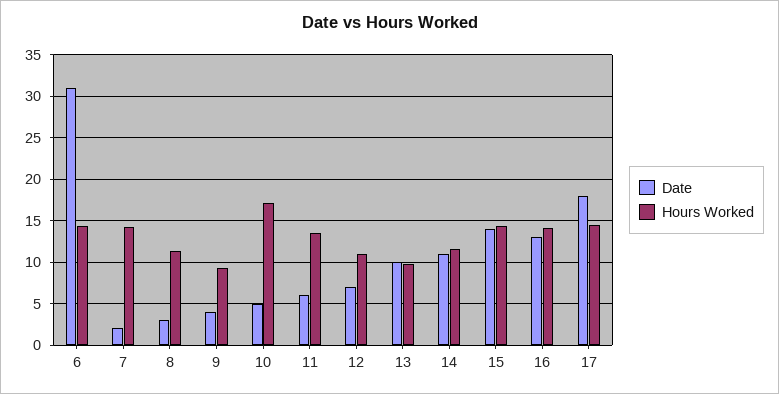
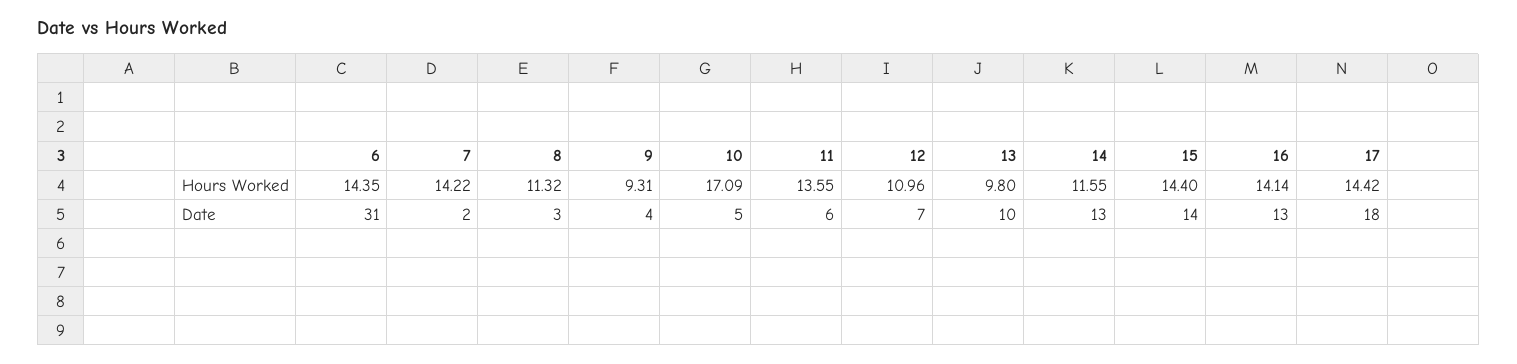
Date, 14: 11 -> 13

